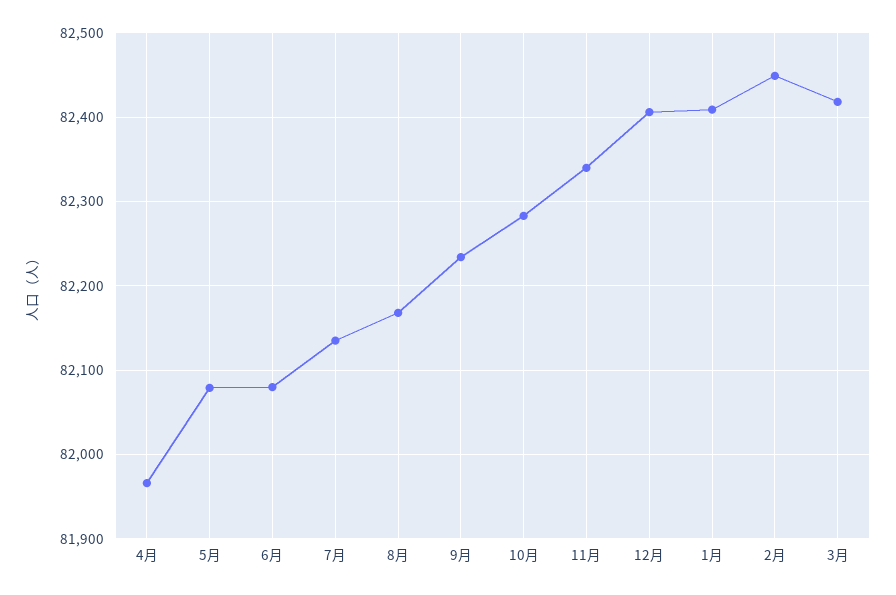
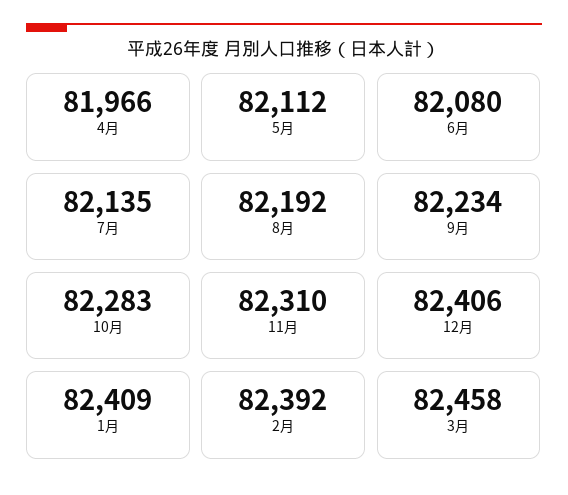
5月: 82080 -> 82112
8月: 82170 -> 82192
11月: 82340 -> 82310
2月: 82450 -> 82392
3月: 82420 -> 82458

